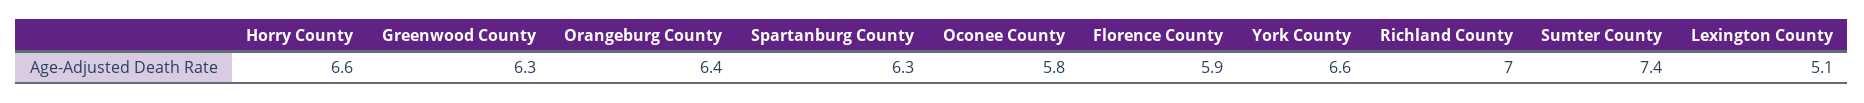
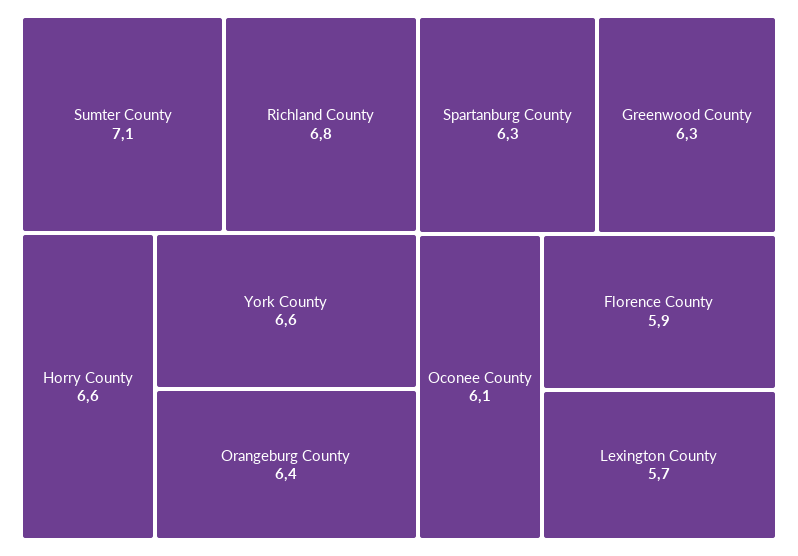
Oconee County: 5.8 -> 6.1
Richland County: 7 -> 6.8
Sumter County: 7.4 -> 7.1
Lexington County: 5.1 -> 5.7

